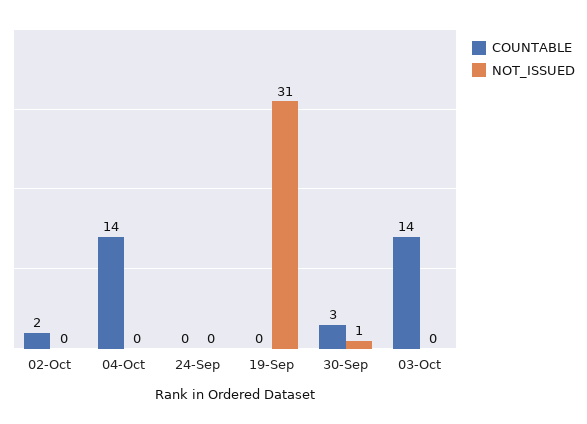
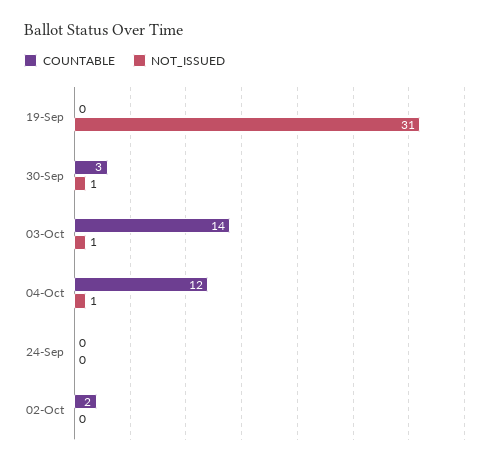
COUNTABLE, 04-Oct: 14 -> 12
NOT_ISSUED, 04-Oct: 0 -> 1
NOT_ISSUED, 03-Oct: 0 -> 1

